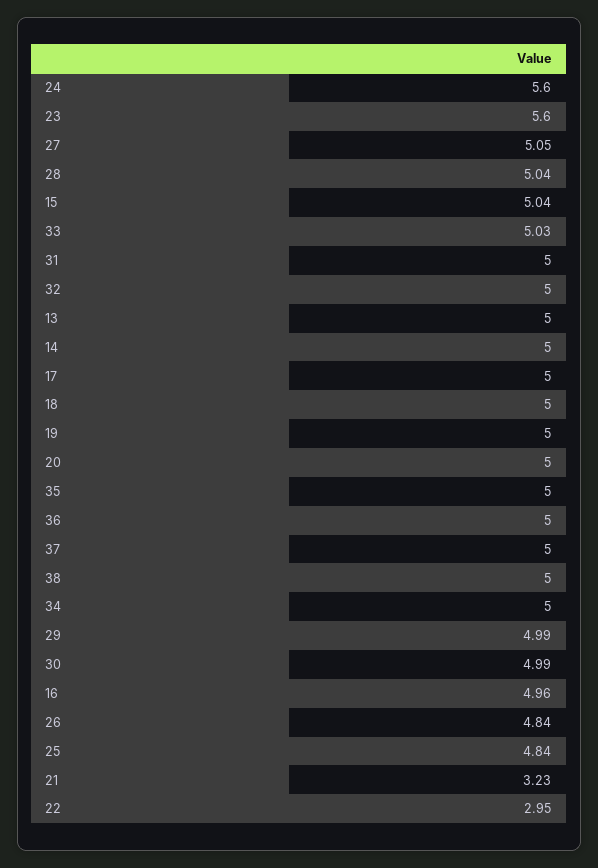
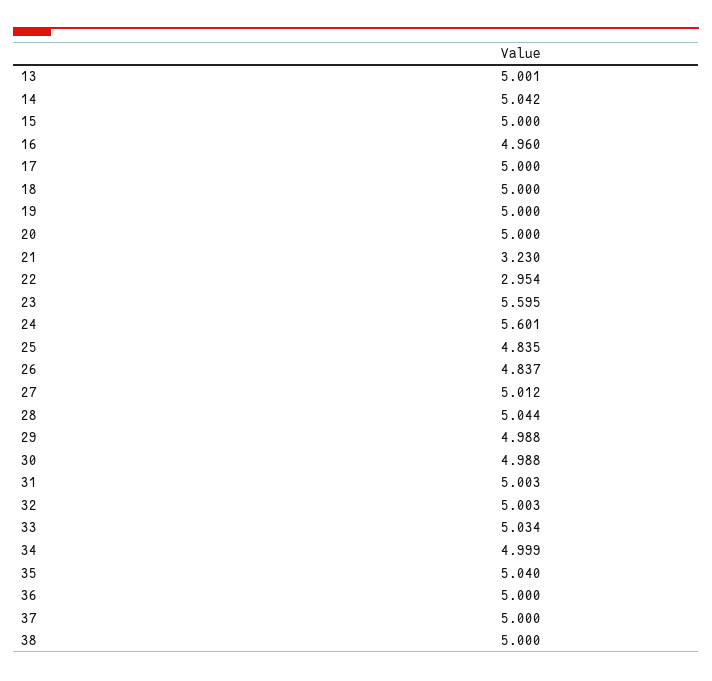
27: 5.05 -> 5.012
15: 5.04 -> 5
14: 5 -> 5.042
35: 5 -> 5.04

